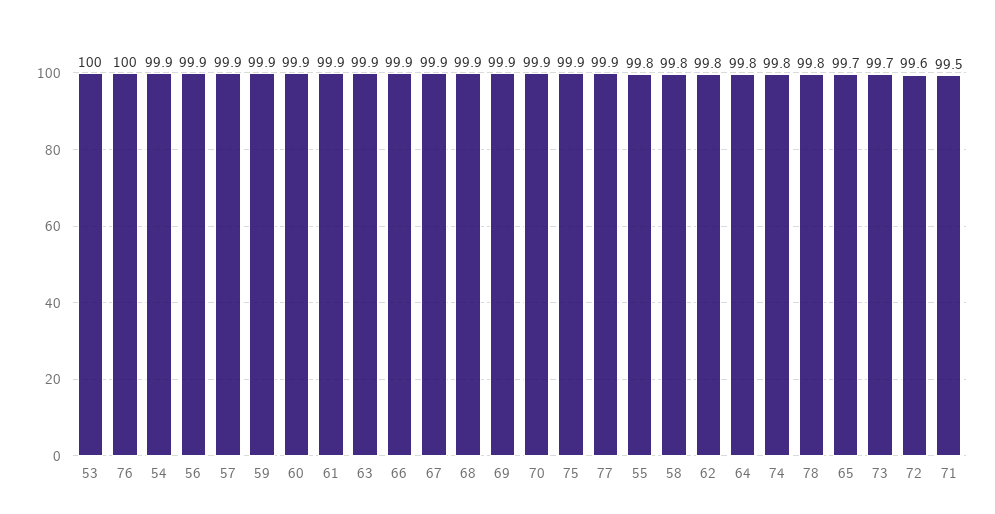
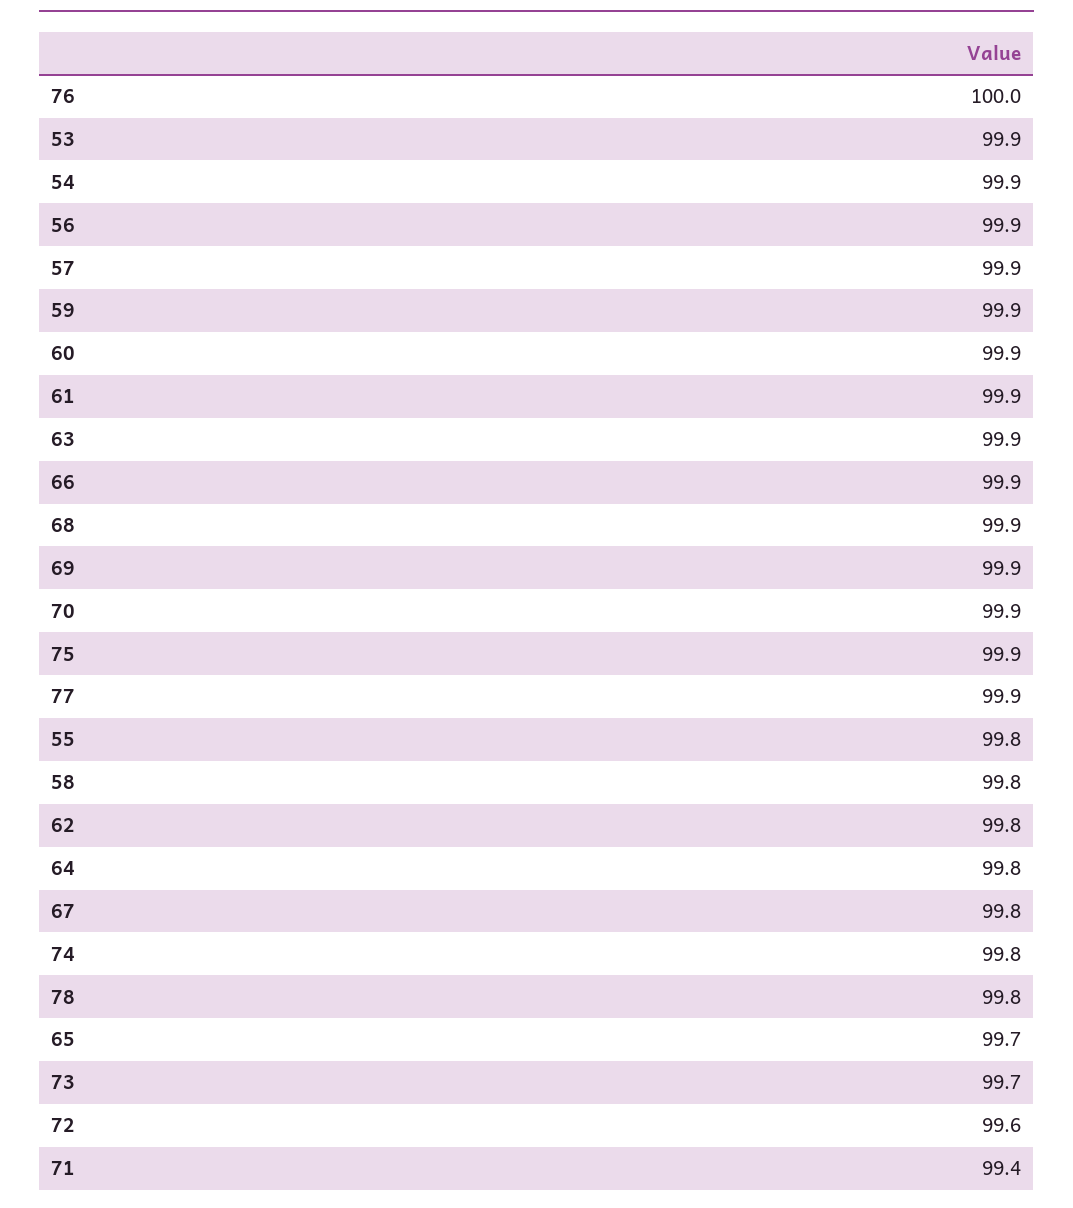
53: 100 -> 99.9
67: 99.9 -> 99.8
71: 99.5 -> 99.4

